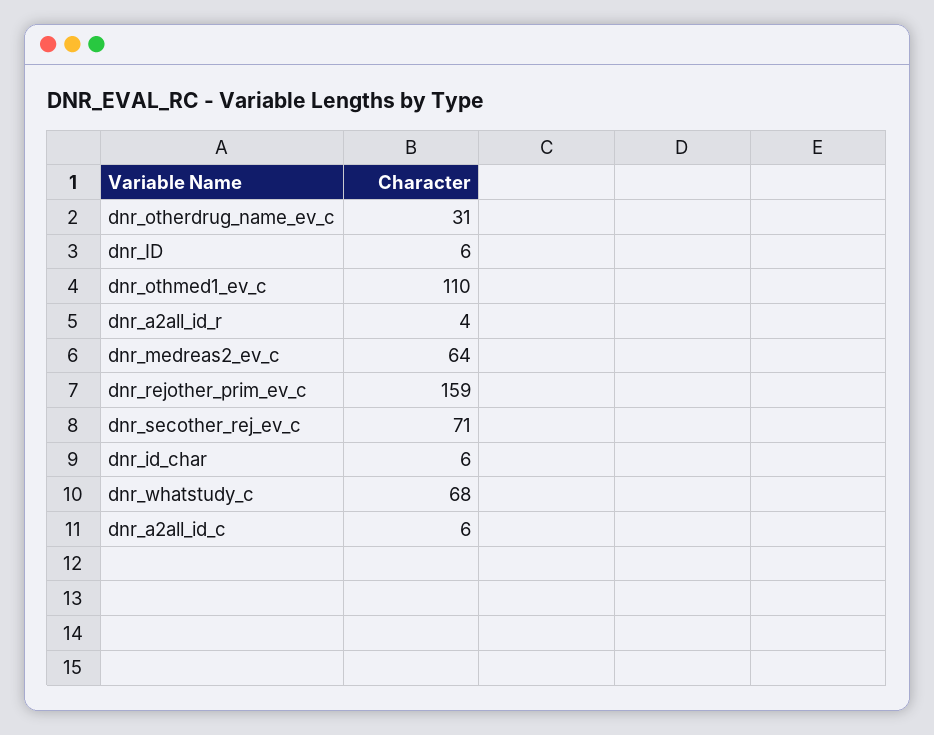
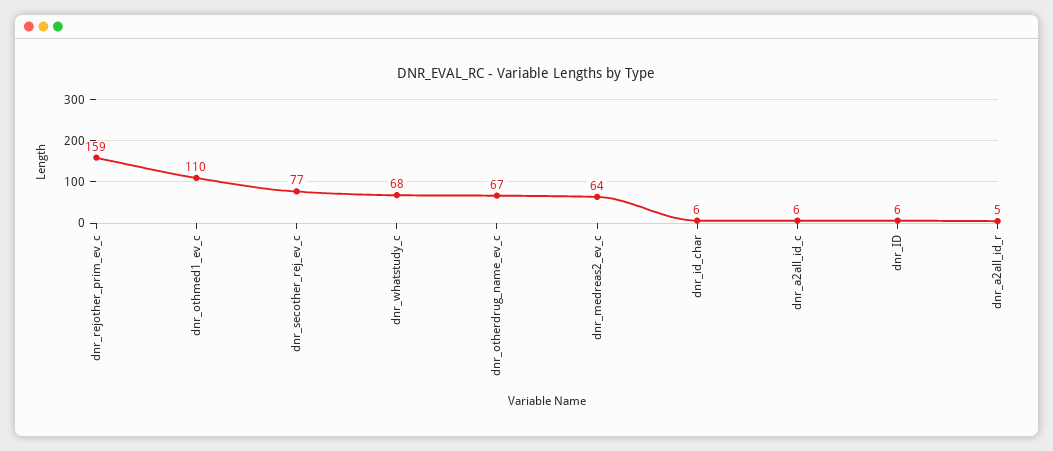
dnr_otherdrug_name_ev_c: 31 -> 67
dnr_a2all_id_r: 4 -> 5
dnr_secother_rej_ev_c: 71 -> 77

